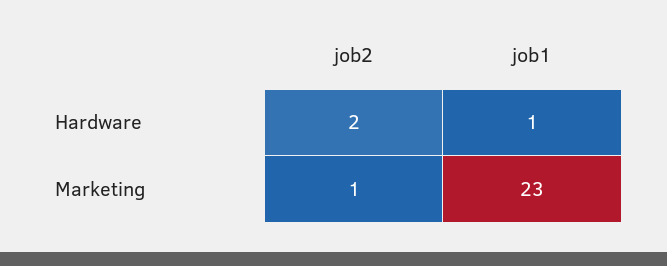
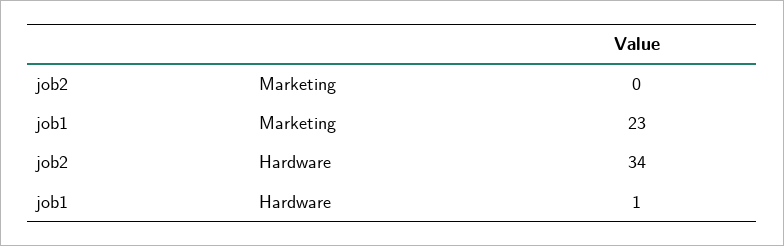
job2, Hardware: 2 -> 34
job2, Marketing: 1 -> 0

